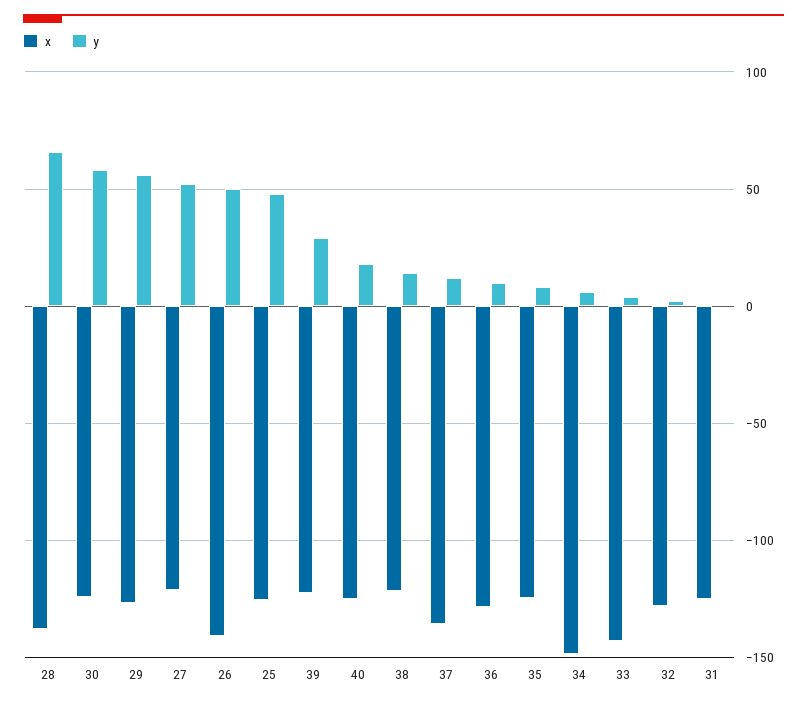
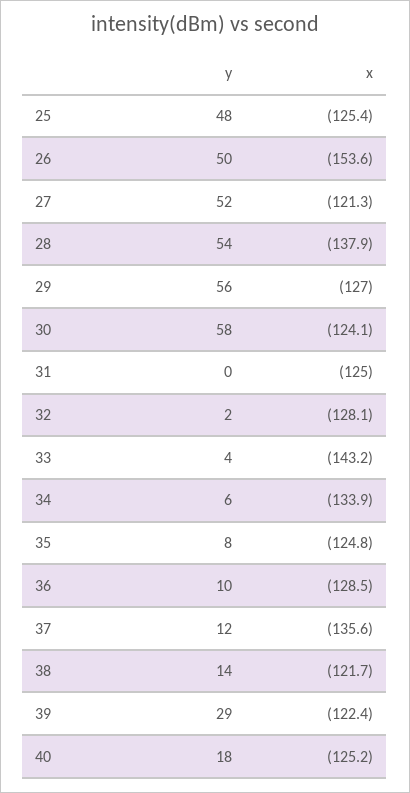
y, 28: 65 -> 54
x, 26: -140 -> -153.6
x, 34: -150 -> -133.9

